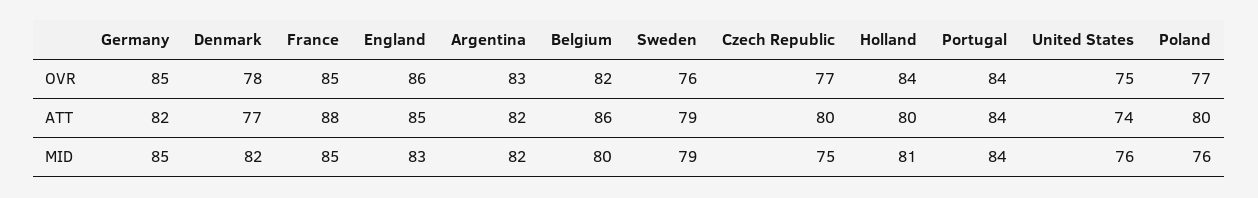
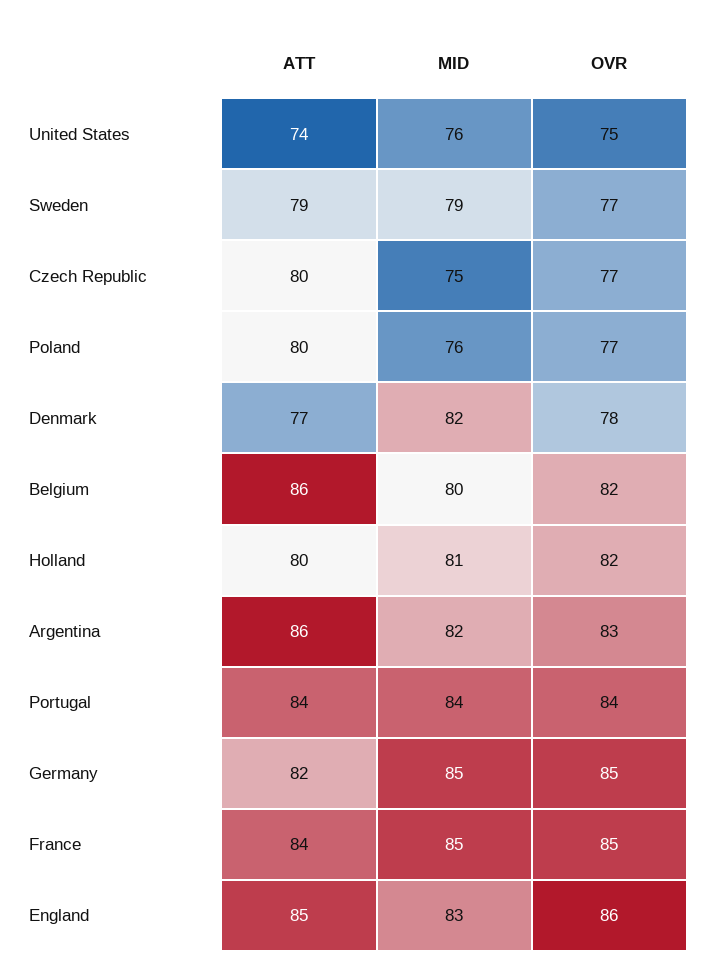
Sweden, OVR: 76 -> 77
Holland, OVR: 84 -> 82
France, ATT: 88 -> 84
Argentina, ATT: 82 -> 86

